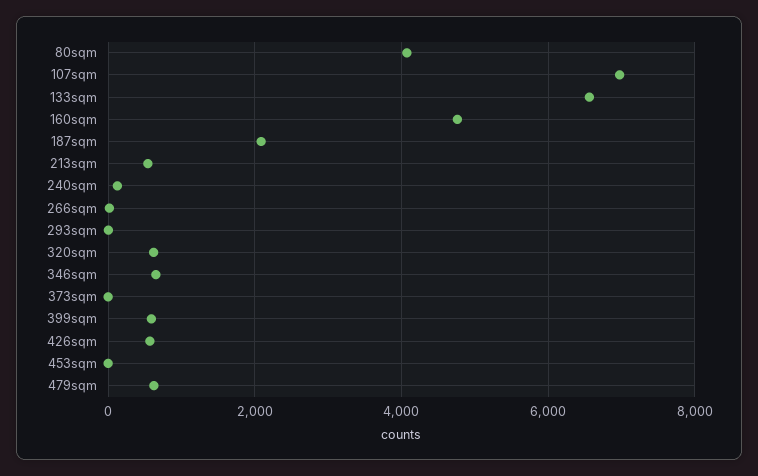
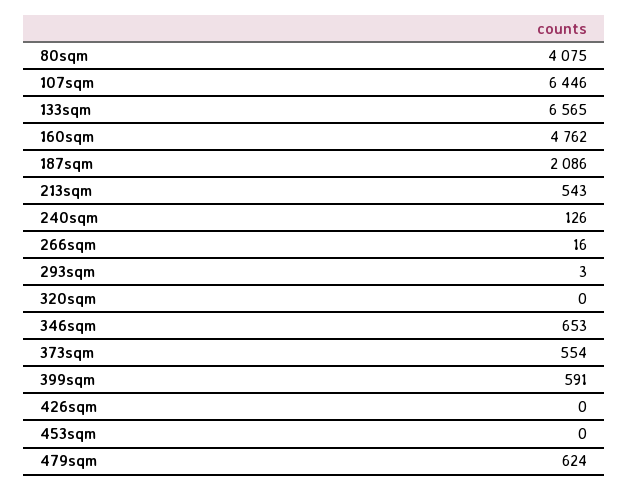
107sqm: 7000 -> 6446
320sqm: 600 -> 0
373sqm: 0 -> 554
426sqm: 600 -> 0

